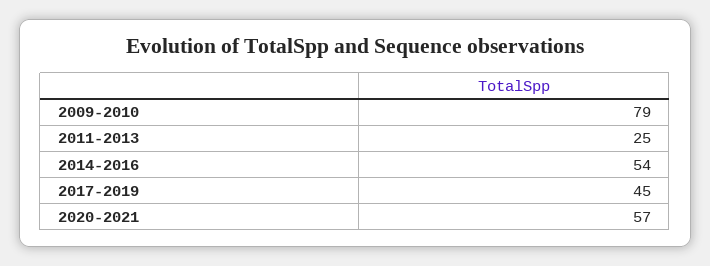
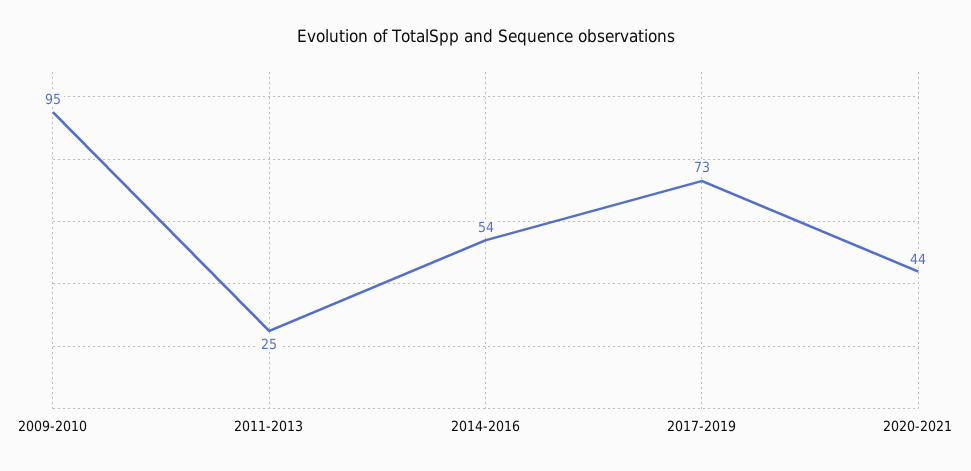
2009-2010: 79 -> 95
2017-2019: 45 -> 73
2020-2021: 57 -> 44

